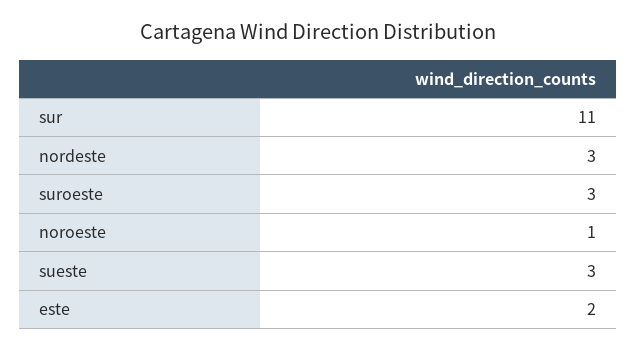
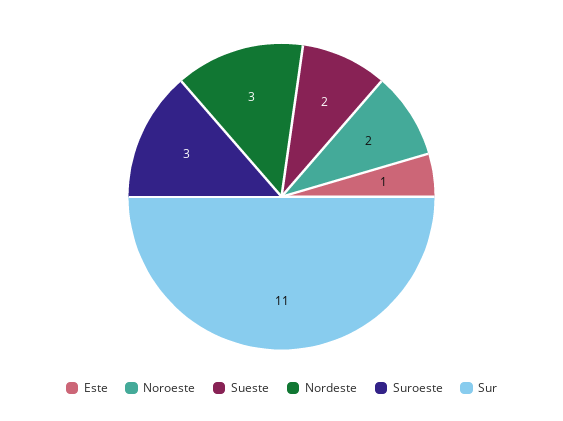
noroeste: 1 -> 2
sueste: 3 -> 2
este: 2 -> 1

